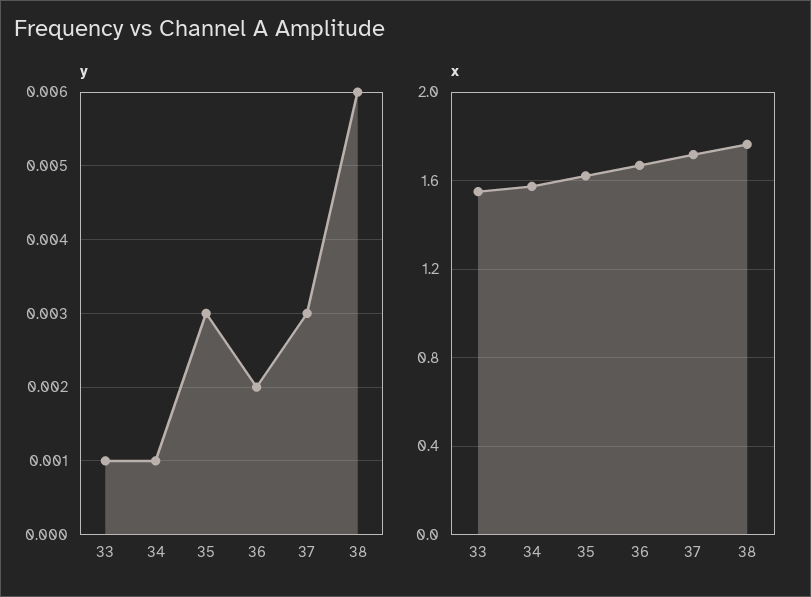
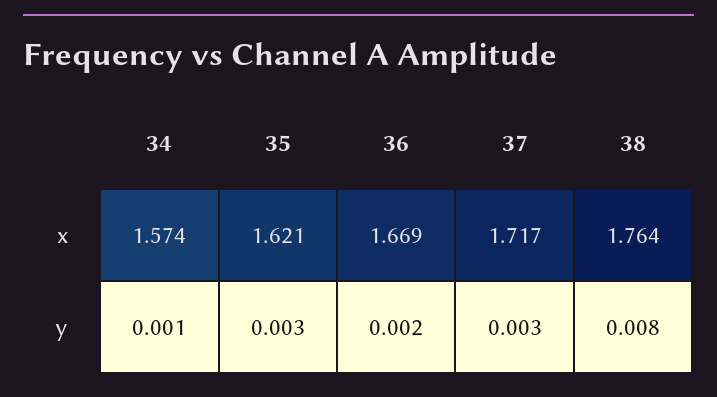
y, 33: 0.001 -> none
y, 38: 0.006 -> 0.008
x, 33: 1.55 -> none

